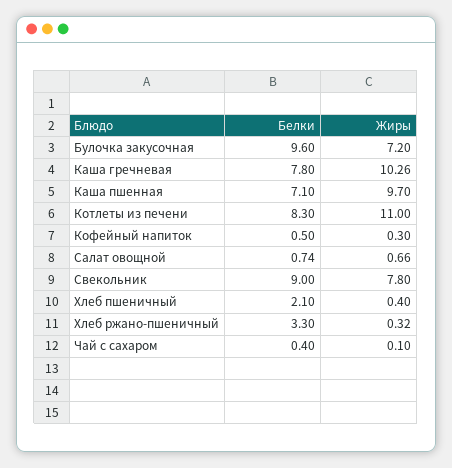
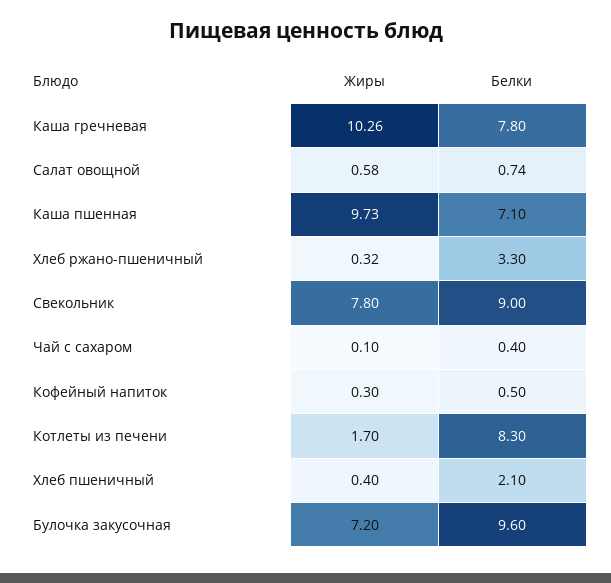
Жиры, Каша пшенная: 9.7 -> 9.73
Жиры, Котлеты из печени: 11 -> 1.7
Жиры, Салат овощной: 0.66 -> 0.58

